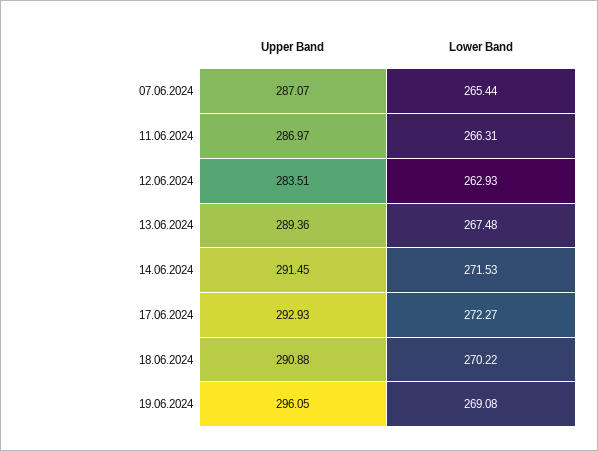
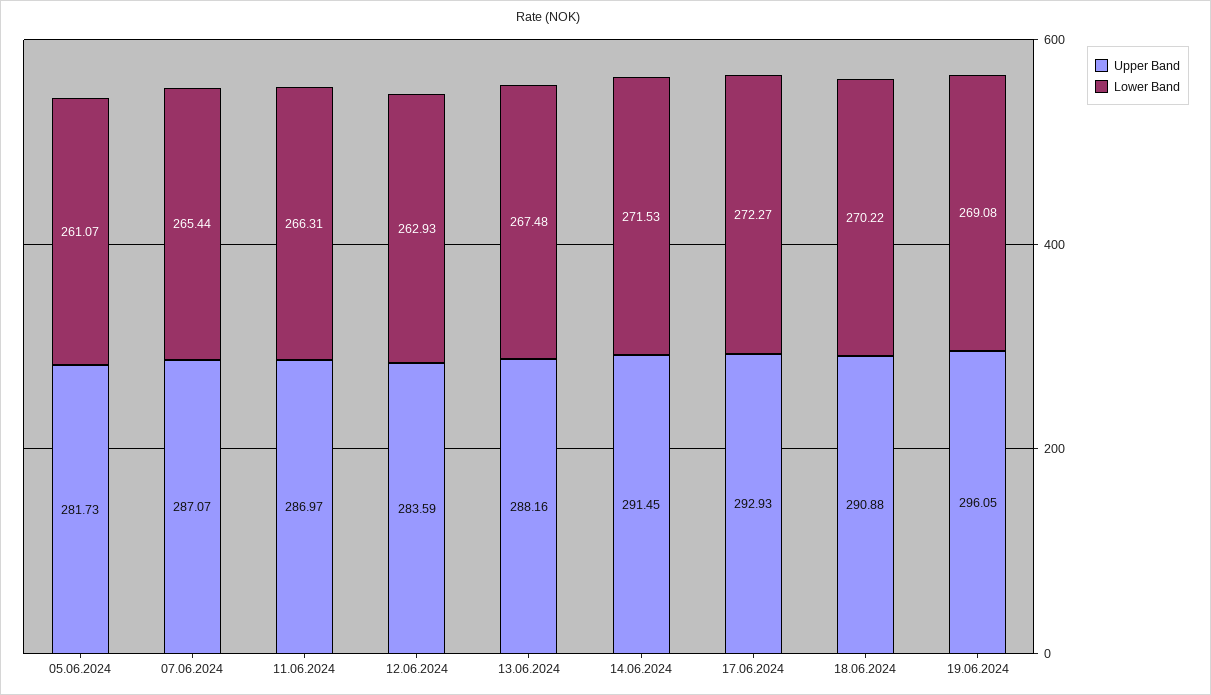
Upper Band, 12.06.2024: 283.51 -> 283.59
Upper Band, 13.06.2024: 289.36 -> 288.16
Upper Band, 05.06.2024: none -> 281.73
Lower Band, 05.06.2024: none -> 261.07

